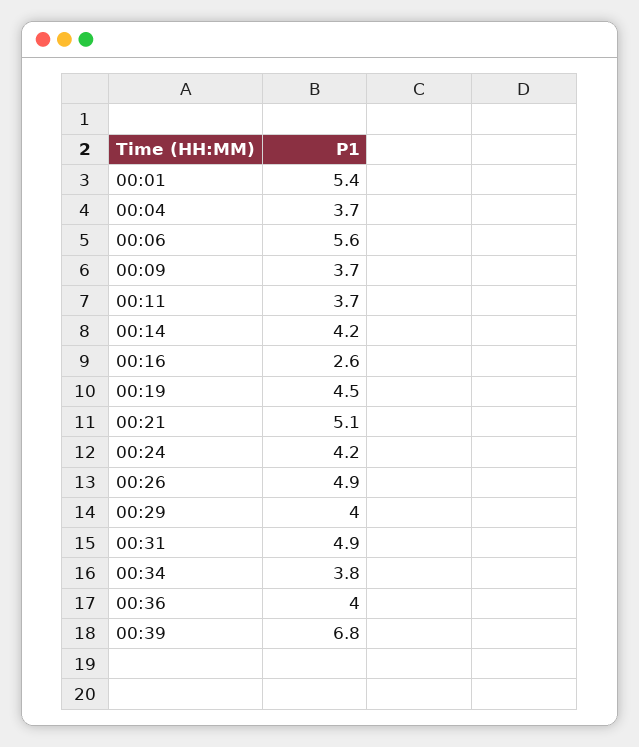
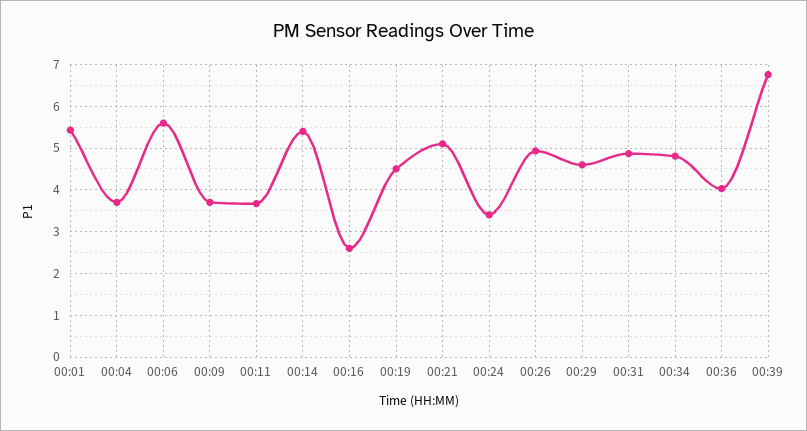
00:14: 4.2 -> 5.4
00:24: 4.2 -> 3.4
00:29: 4 -> 4.6
00:34: 3.8 -> 4.8

